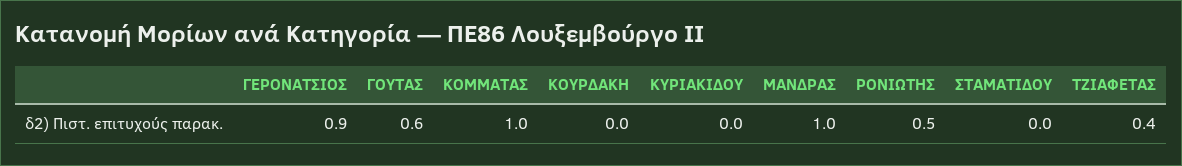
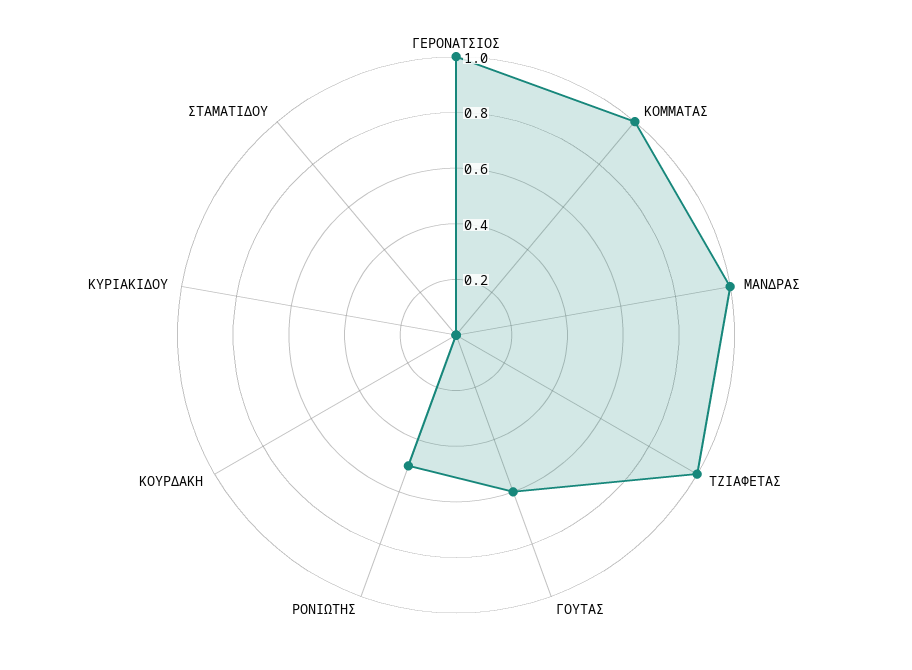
ΓΕΡΟΝΑΤΣΙΟΣ: 0.9 -> 1
ΤΖΙΑΦΕΤΑΣ: 0.4 -> 1

